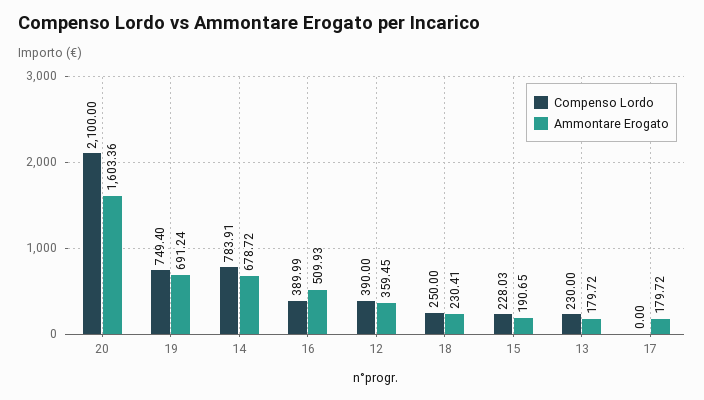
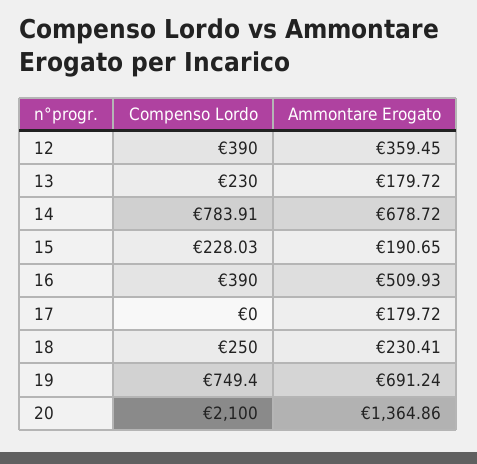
Ammontare Erogato, 20: 1603.36 -> 1364.86
Compenso Lordo, 16: 389.99 -> 390

